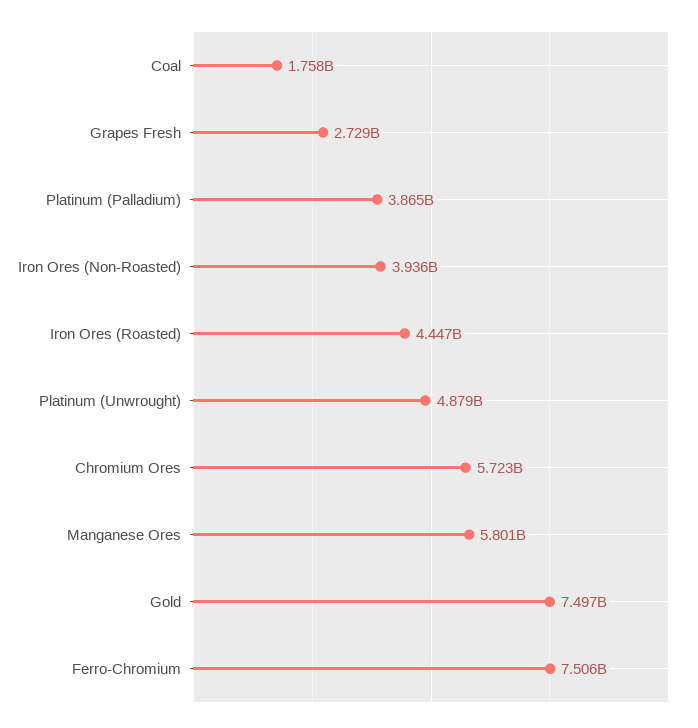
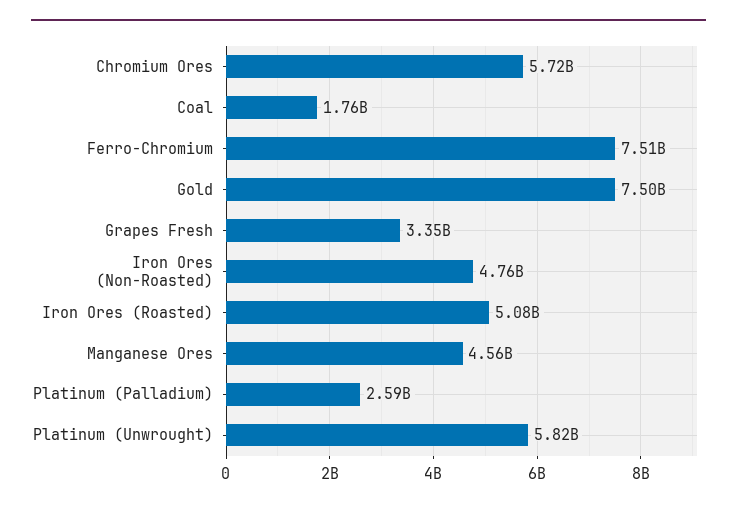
Grapes Fresh: 2729000000 -> 3350000000
Platinum (Palladium): 3865000000 -> 2590000000
Iron Ores (Non-Roasted): 3936000000 -> 4760000000
Iron Ores (Roasted): 4447000000 -> 5080000000
Platinum (Unwrought): 4879000000 -> 5820000000
Manganese Ores: 5801000000 -> 4560000000

